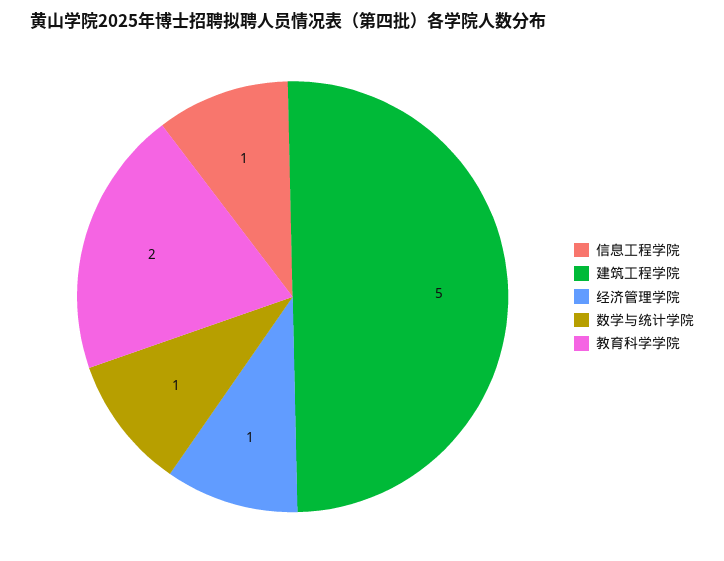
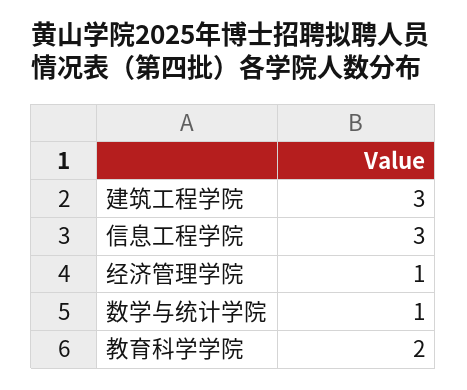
信息工程学院: 1 -> 3
建筑工程学院: 5 -> 3

